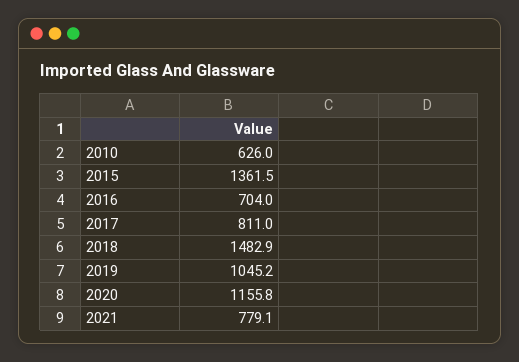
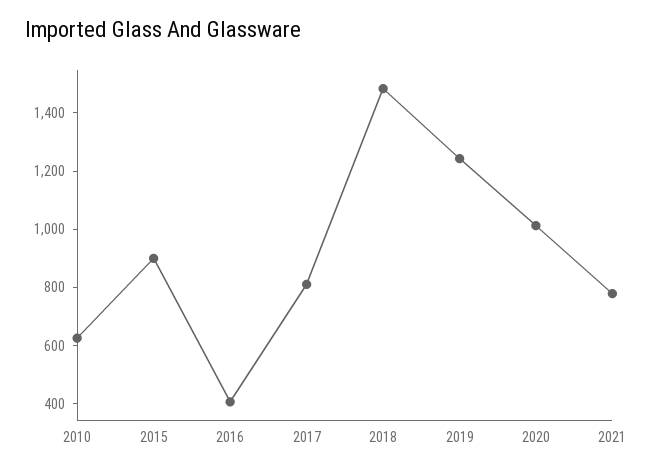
2015: 1361.5 -> 900
2016: 704 -> 400
2019: 1045.2 -> 1250
2020: 1155.8 -> 1000

